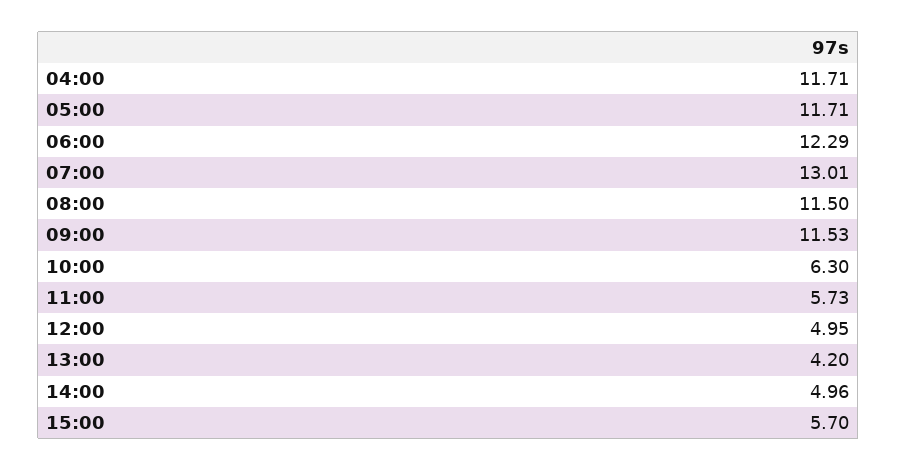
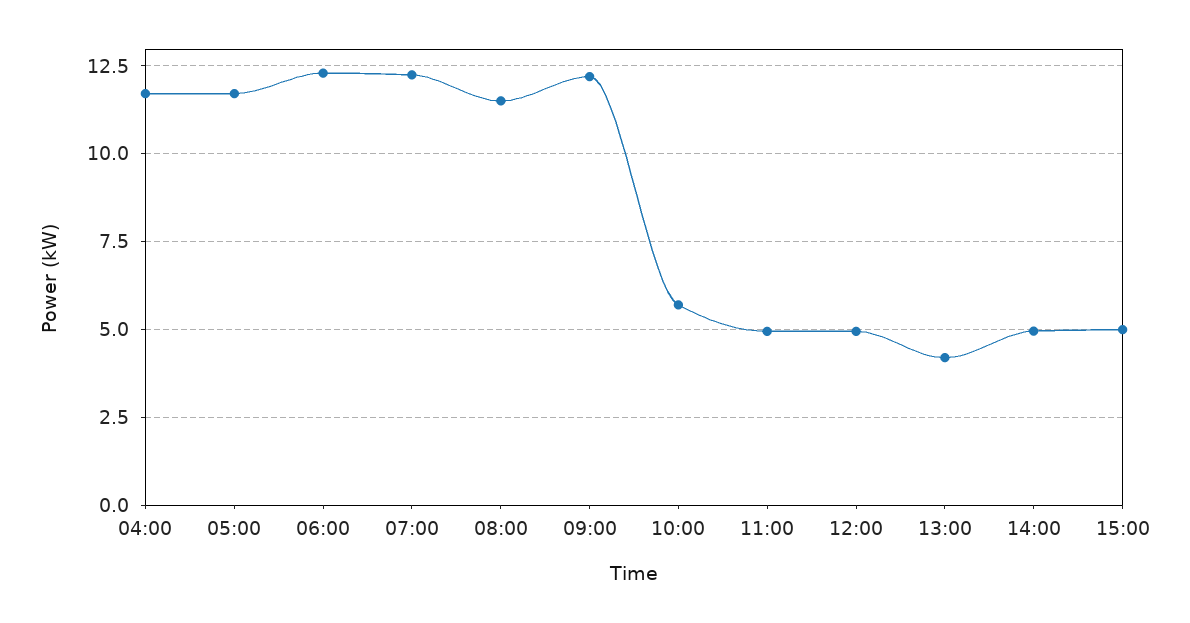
07:00: 13.01 -> 12.25
09:00: 11.53 -> 12.25
10:00: 6.3 -> 5.75
11:00: 5.73 -> 5
15:00: 5.7 -> 5

